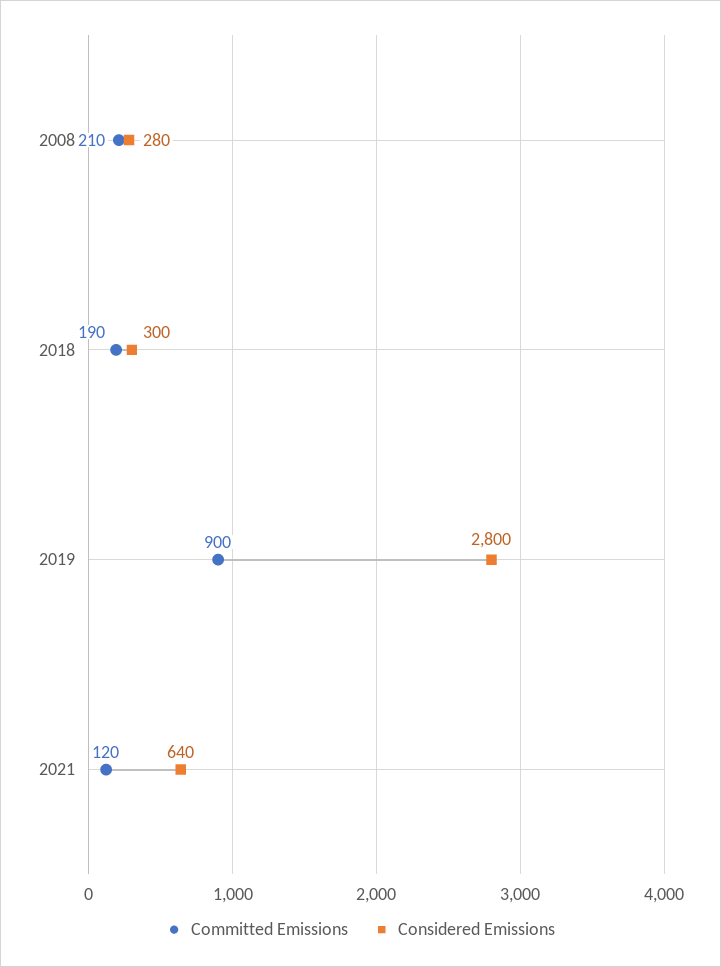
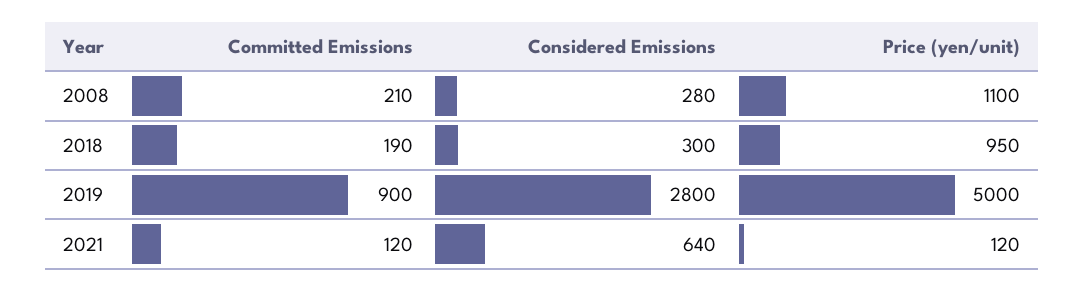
Price (yen/unit), 2008: none -> 1100
Price (yen/unit), 2018: none -> 950
Price (yen/unit), 2019: none -> 5000
Price (yen/unit), 2021: none -> 120

